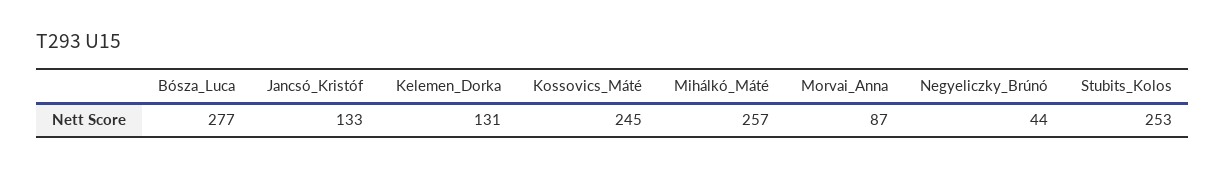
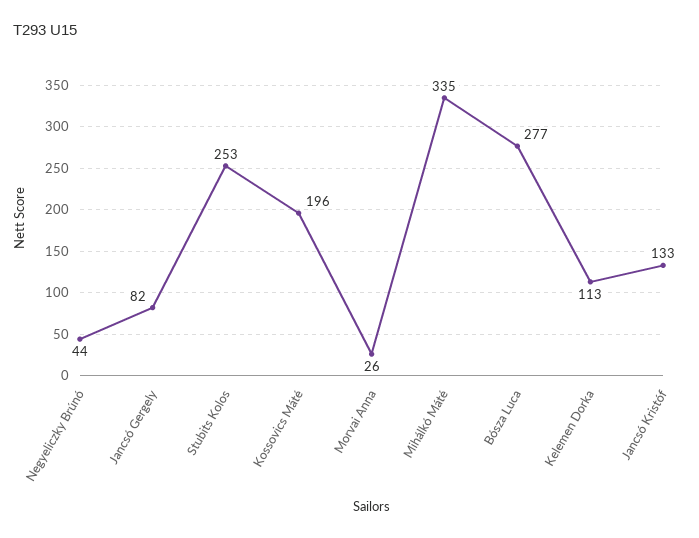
Kelemen_Dorka: 131 -> 113
Kossovics_Máté: 245 -> 196
Mihálkó_Máté: 257 -> 335
Morvai_Anna: 87 -> 26
Jancsó Gergely: none -> 82

